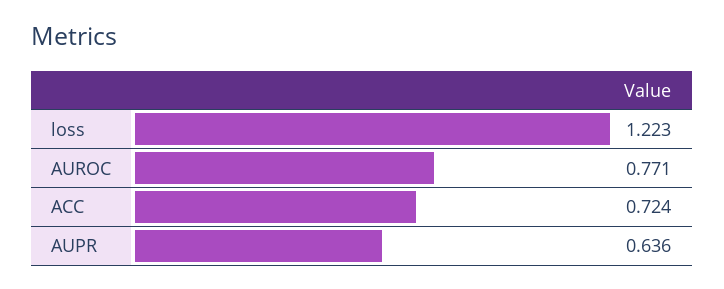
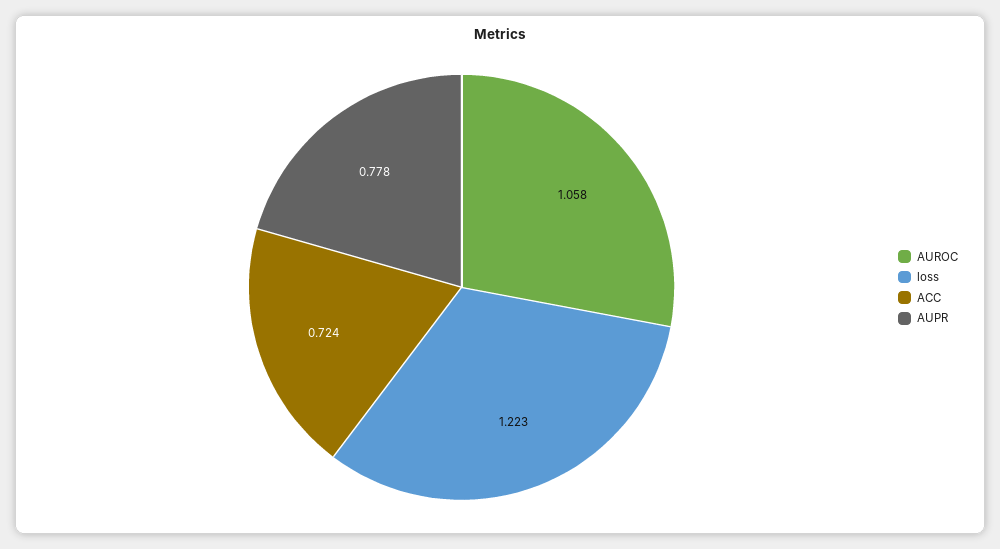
AUROC: 0.771 -> 1.058
AUPR: 0.636 -> 0.778

